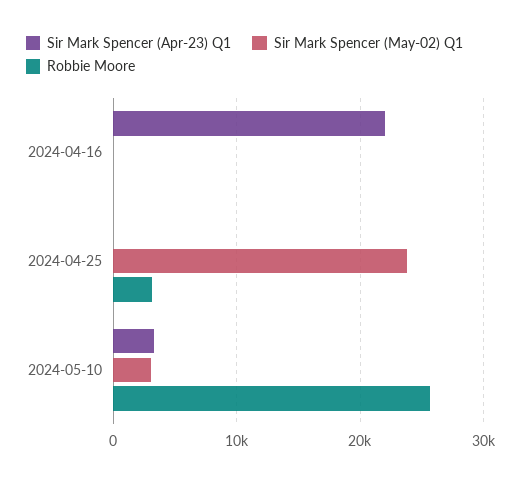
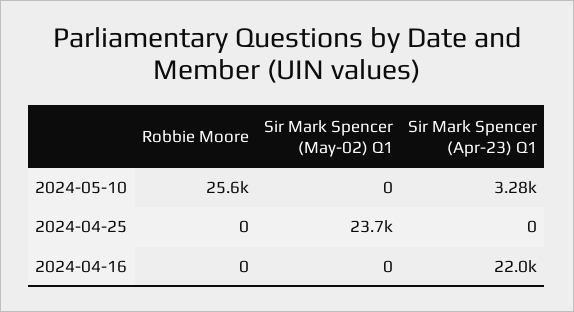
Robbie Moore, 2024-04-25: 3000 -> 0
Sir Mark Spencer (May-02) Q1, 2024-05-10: 3000 -> 0

